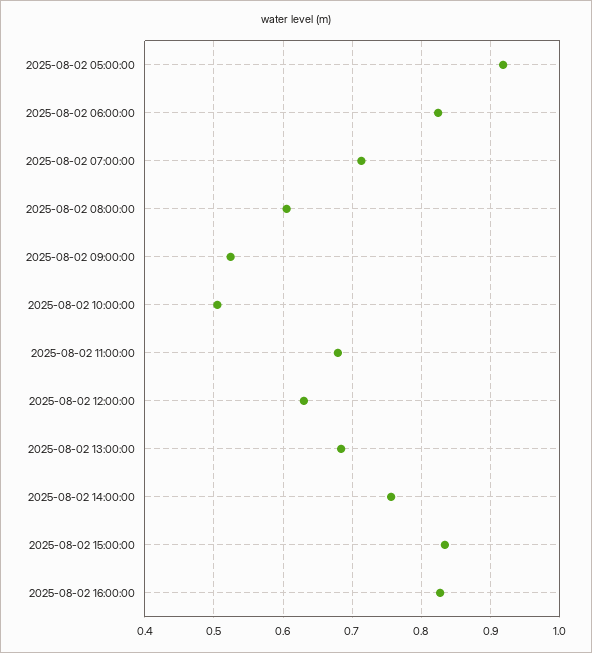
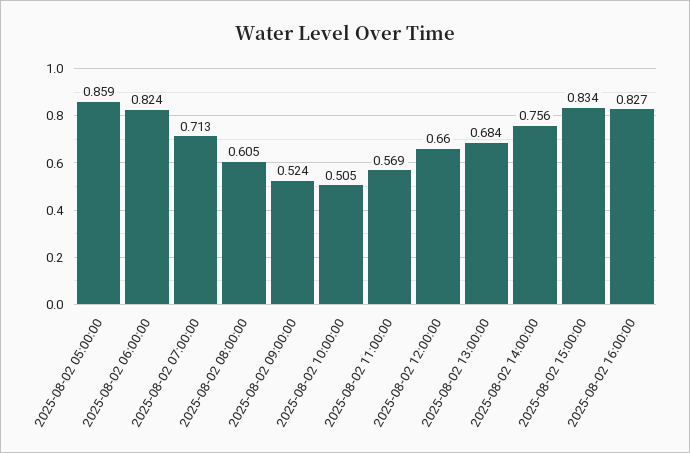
2025-08-02 05:00:00: 0.92 -> 0.859
2025-08-02 11:00:00: 0.68 -> 0.569
2025-08-02 12:00:00: 0.63 -> 0.66

